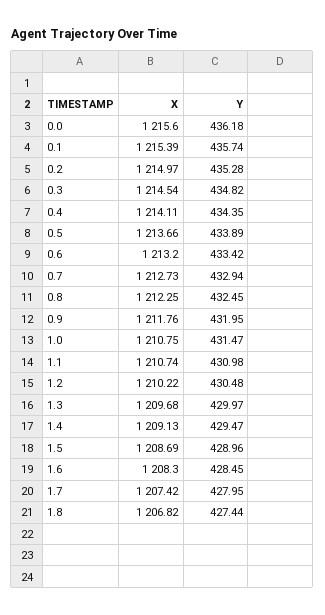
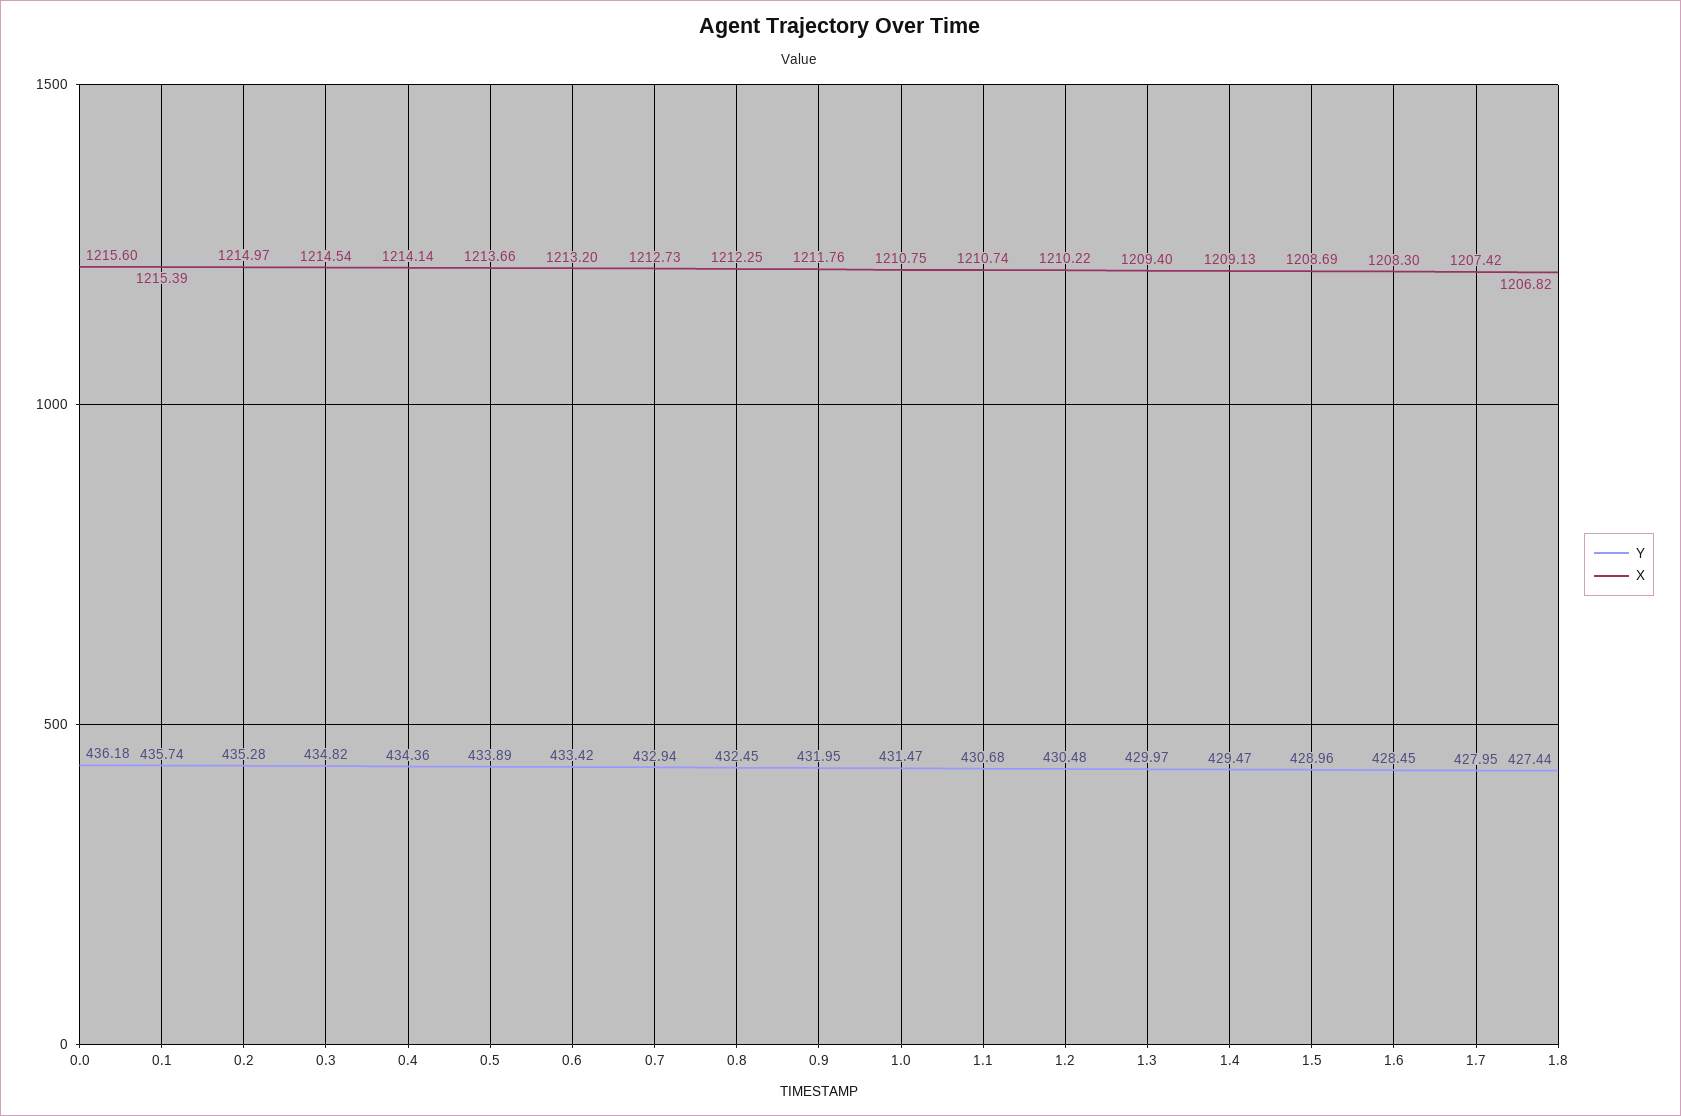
X, 0.4: 1214.11 -> 1214.14
Y, 0.4: 434.35 -> 434.36
Y, 1.1: 430.98 -> 430.68
X, 1.3: 1209.68 -> 1209.4

